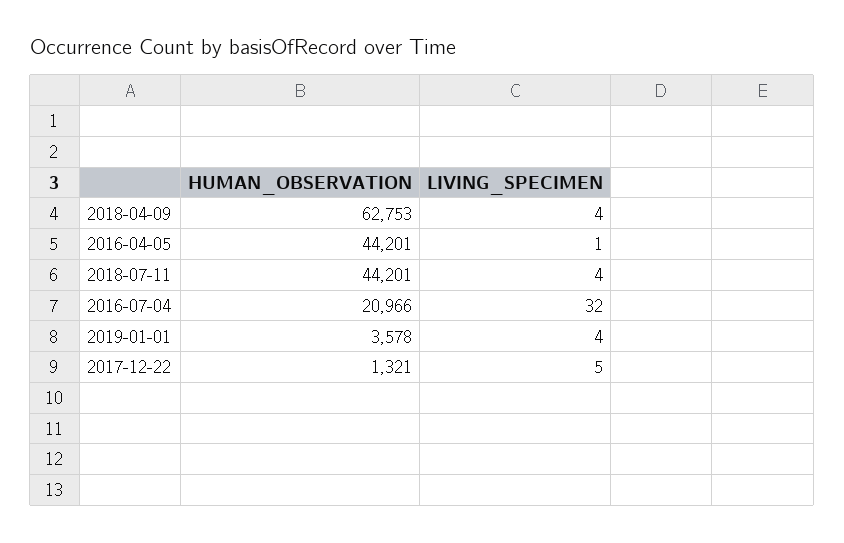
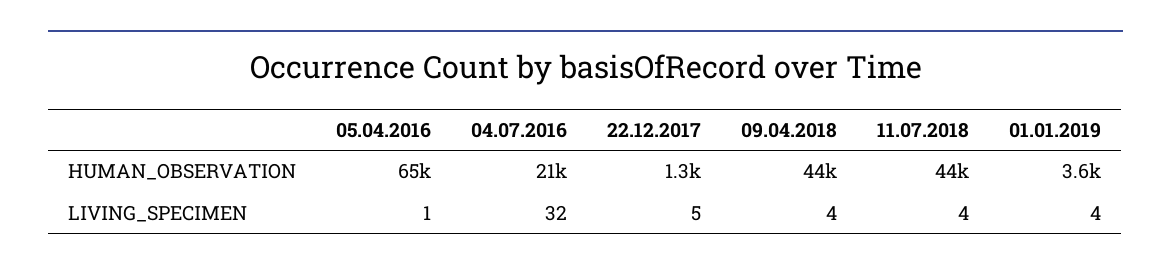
HUMAN_OBSERVATION, 2018-04-09: 62753 -> 44000
HUMAN_OBSERVATION, 2016-04-05: 44201 -> 65000

